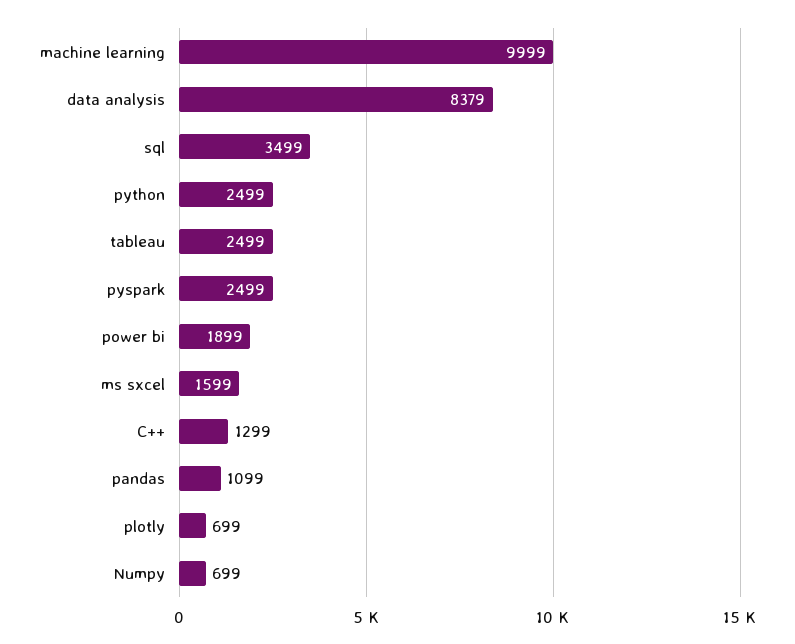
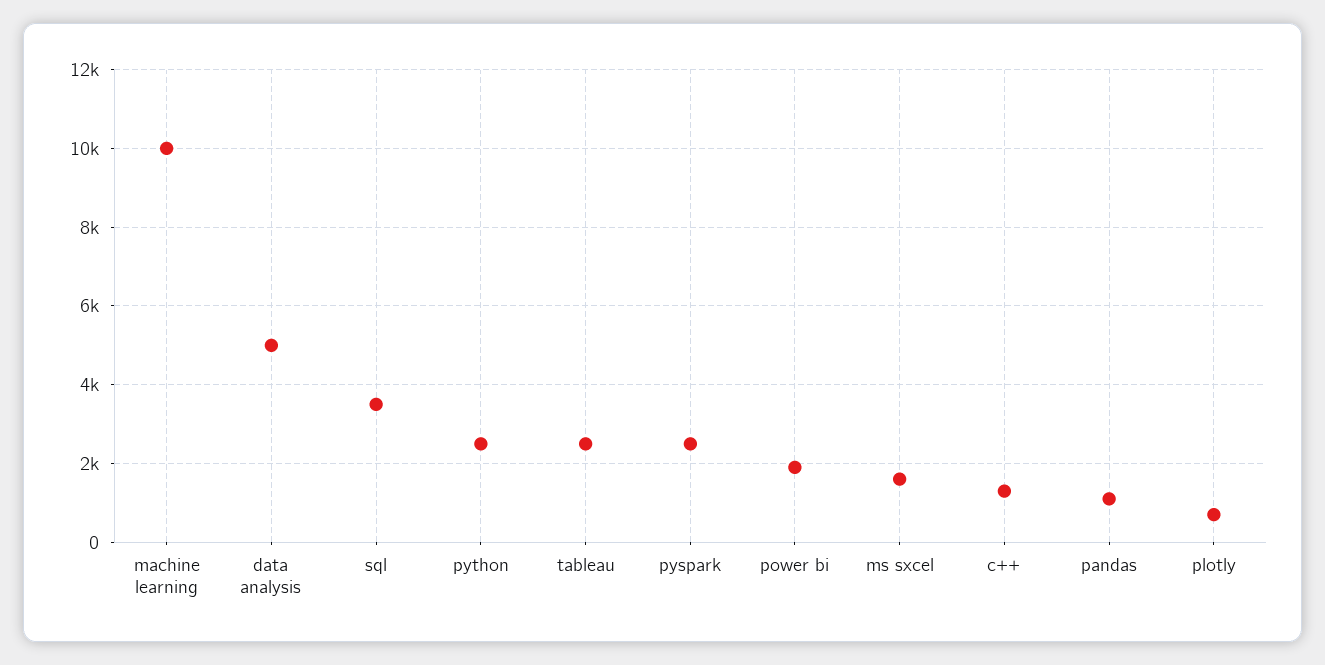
data analysis: 8379 -> 5000
Numpy: 699 -> none

